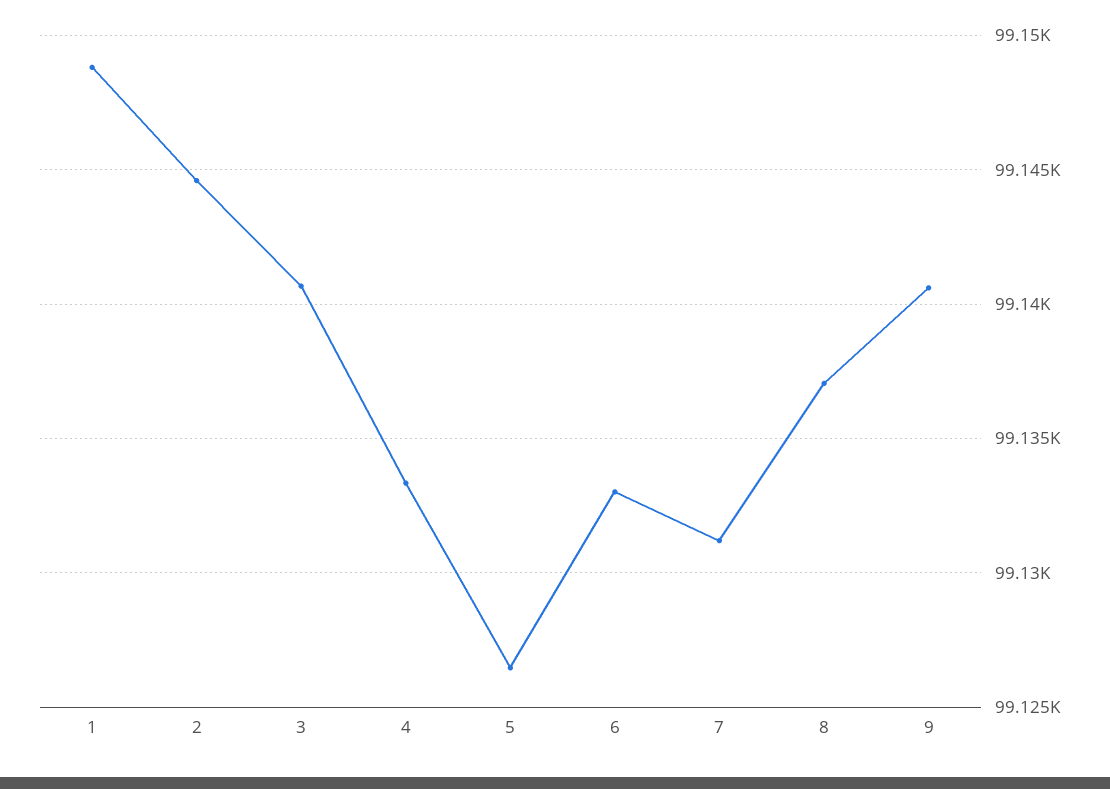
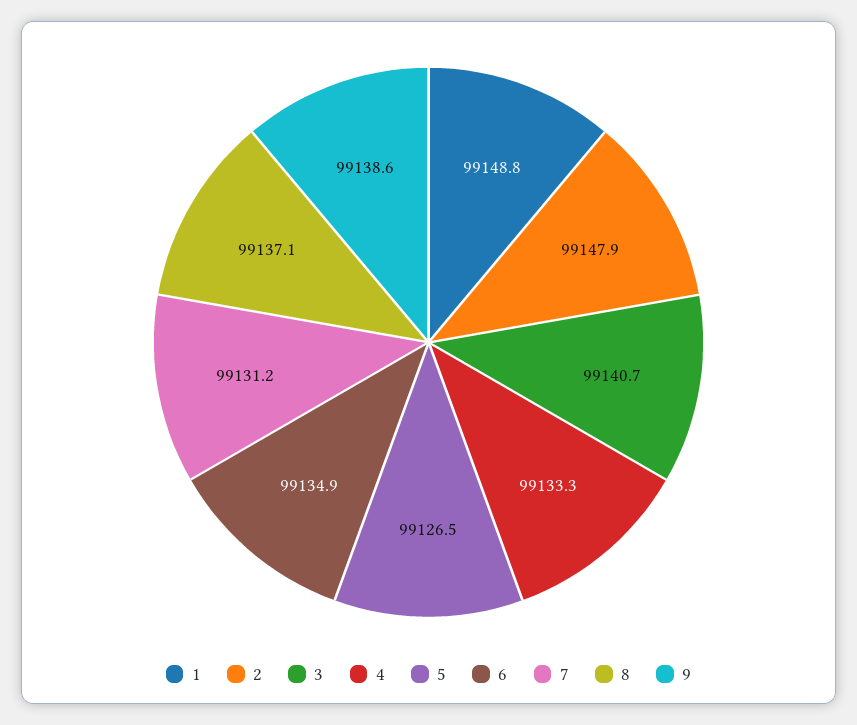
2: 99144.5 -> 99147.9
6: 99133 -> 99134.9
9: 99140.5 -> 99138.6

